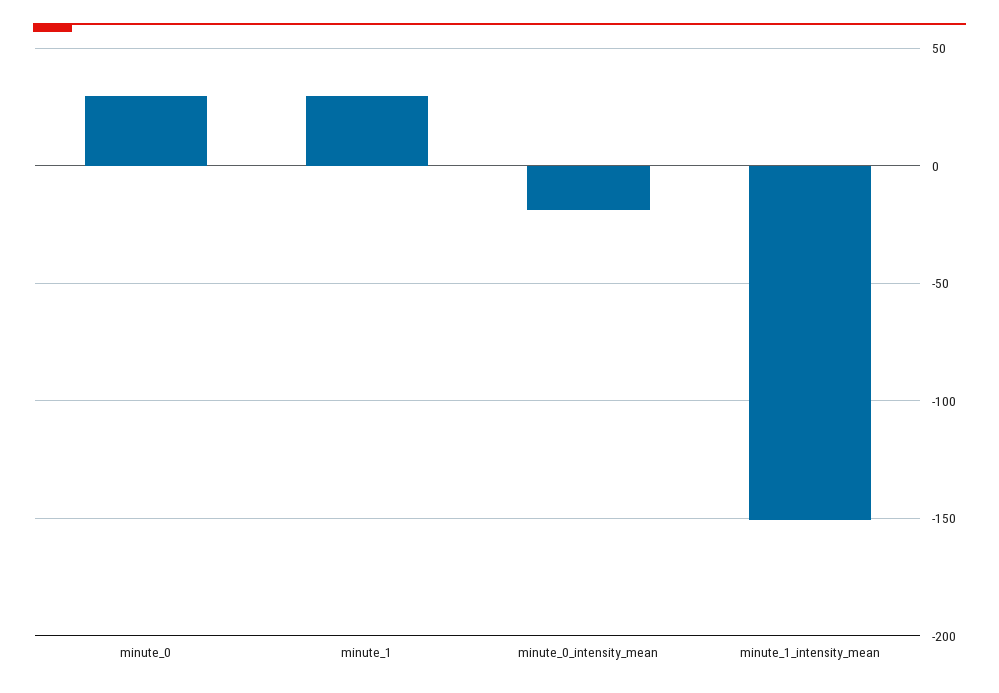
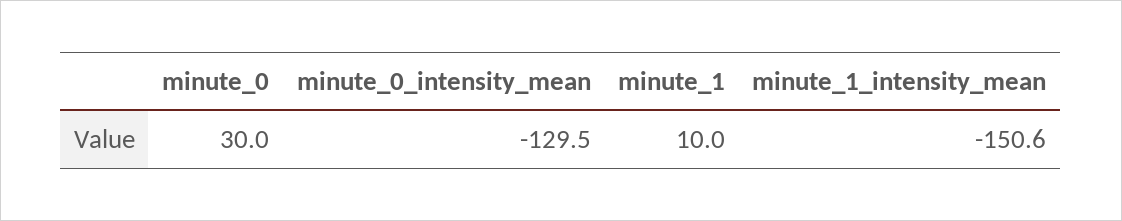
minute_1: 30 -> 10
minute_0_intensity_mean: -20 -> -129.5

